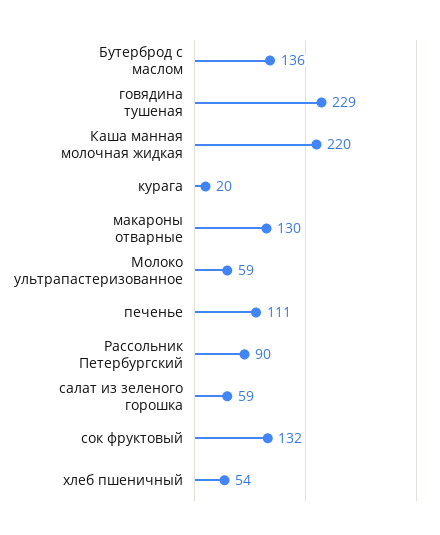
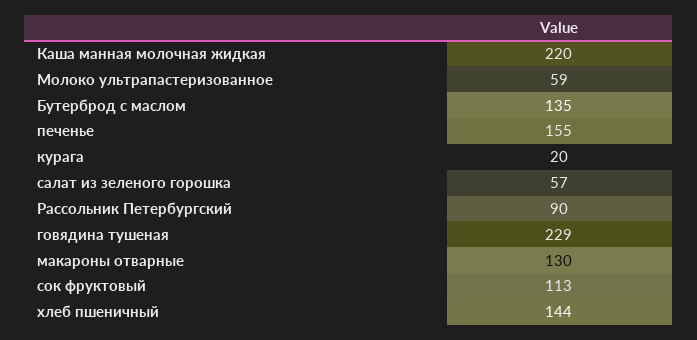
Бутерброд с маслом: 136 -> 135
печенье: 111 -> 155
салат из зеленого горошка: 59 -> 57
сок фруктовый: 132 -> 113
хлеб пшеничный: 54 -> 144

